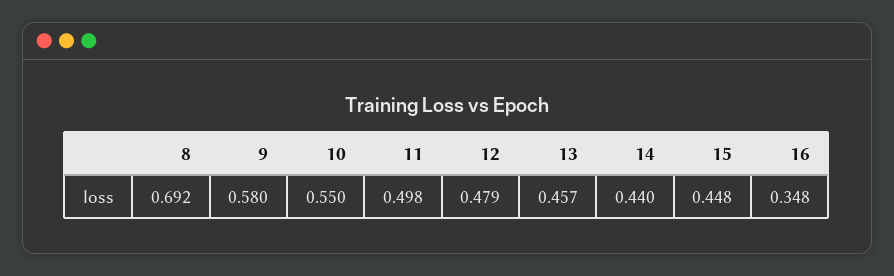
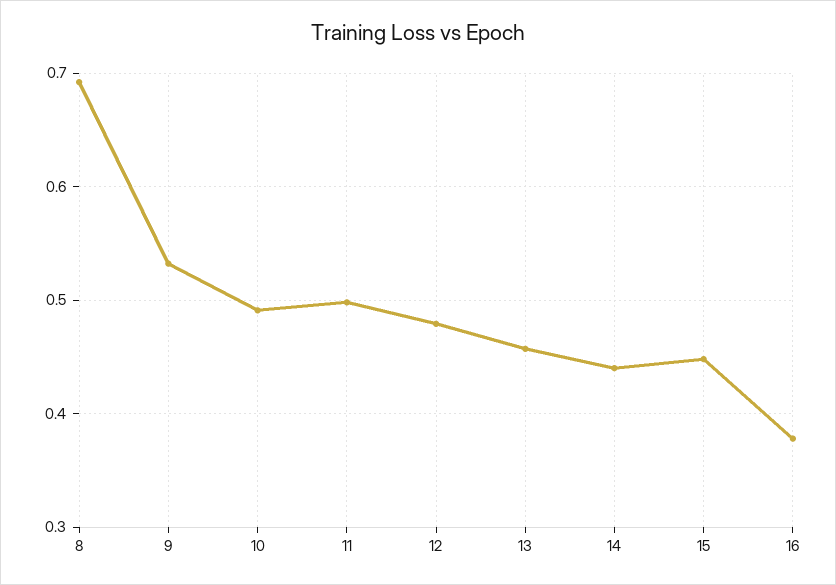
9: 0.58 -> 0.53
10: 0.55 -> 0.49
16: 0.348 -> 0.38

